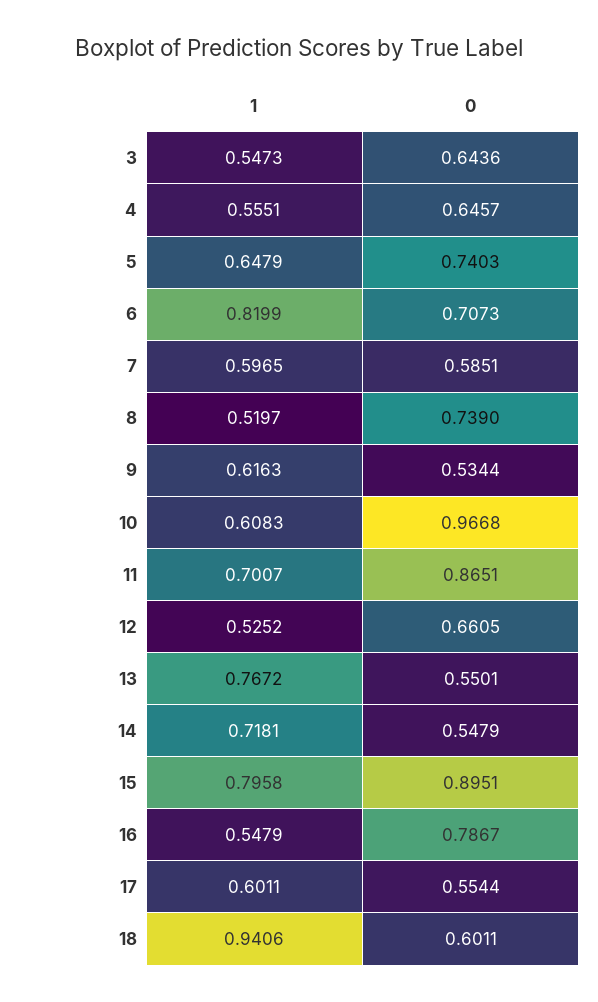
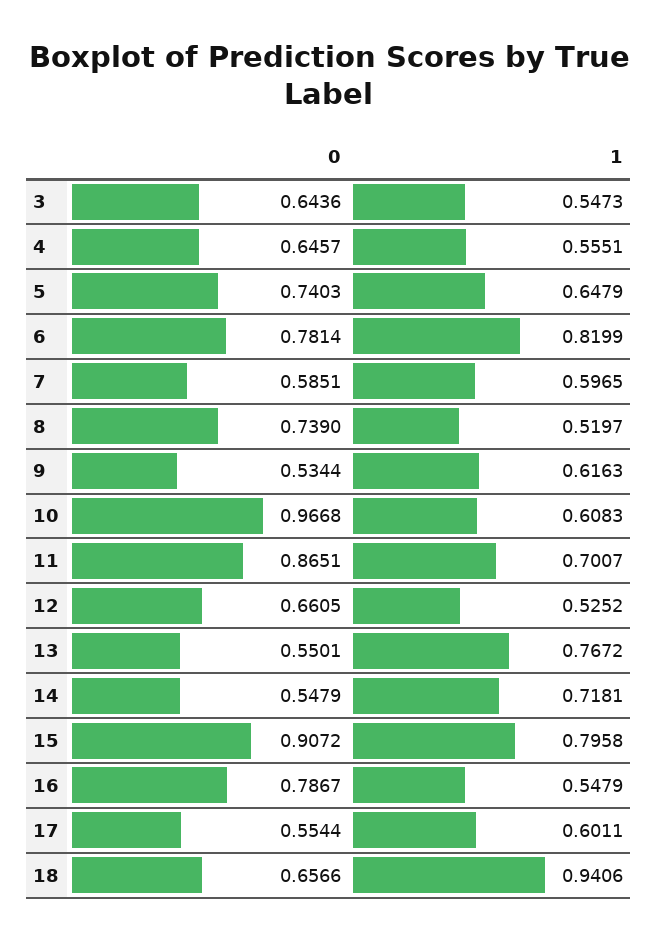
0, 6: 0.7073 -> 0.7814
0, 15: 0.8951 -> 0.9072
0, 18: 0.6011 -> 0.6566

